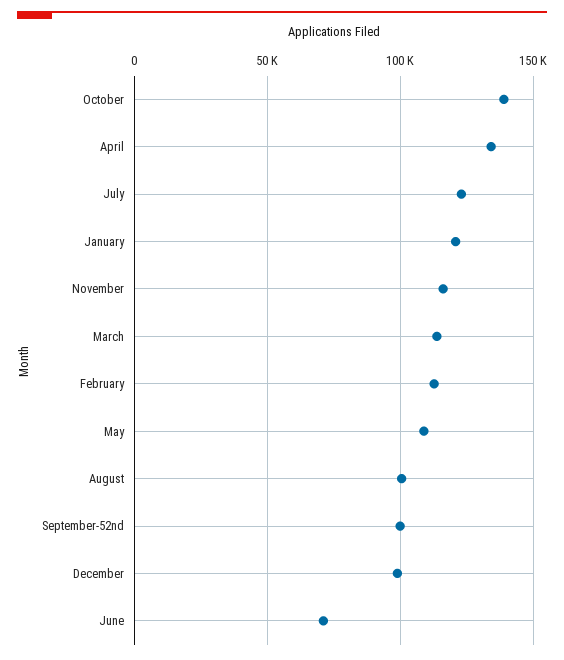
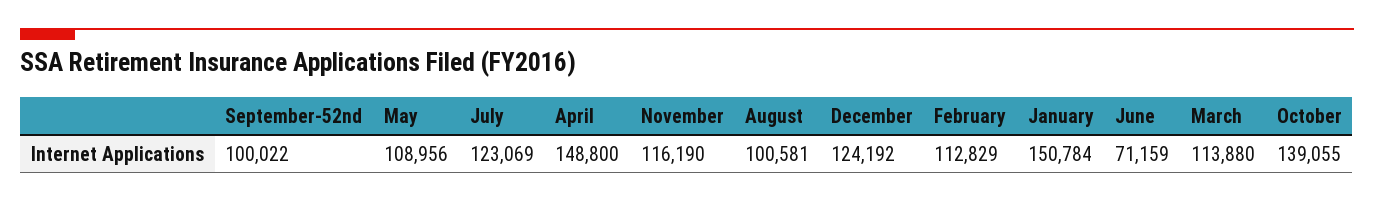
April: 135000 -> 148800
January: 120000 -> 150784
December: 100000 -> 124192

